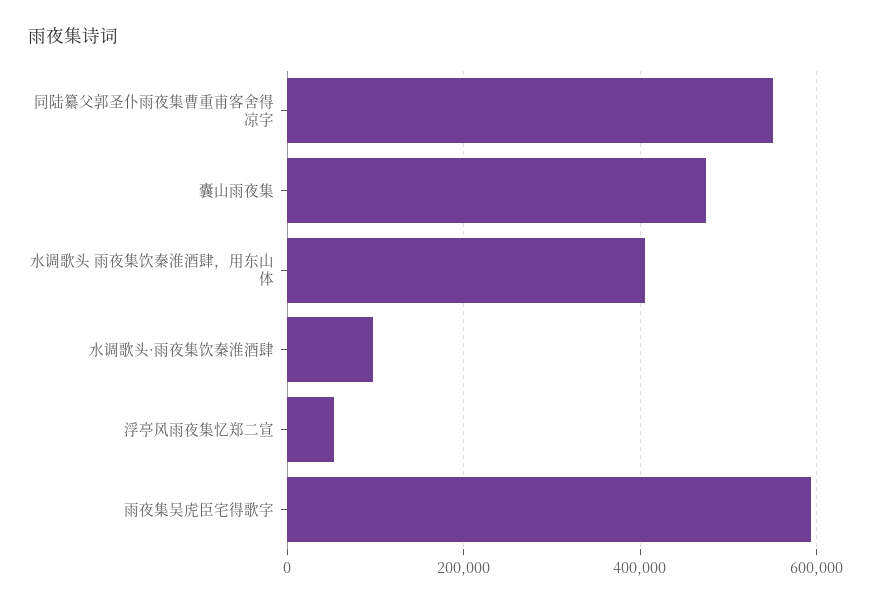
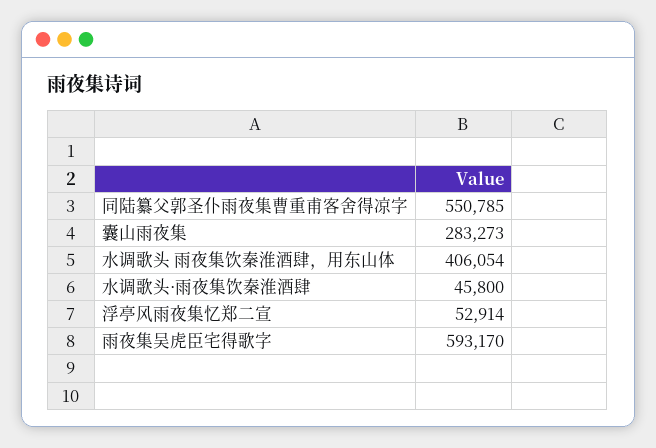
囊山雨夜集: 480000 -> 283273
水调歌头·雨夜集饮秦淮酒肆: 100000 -> 45800

